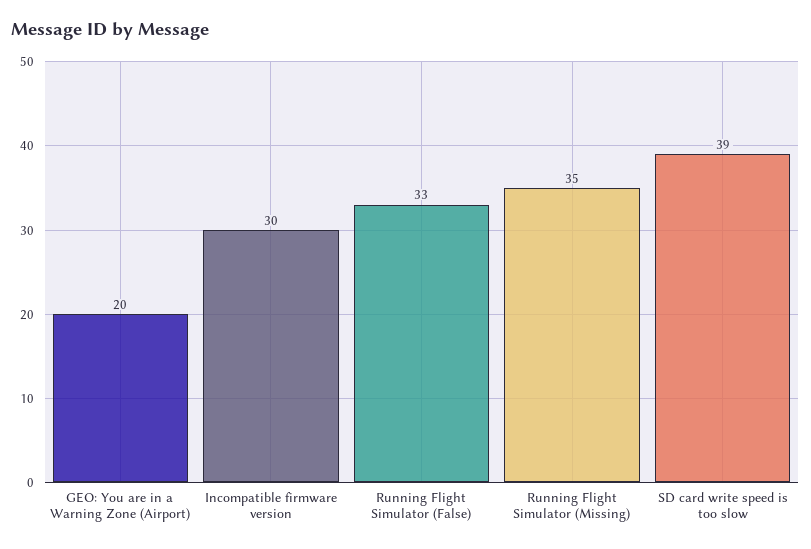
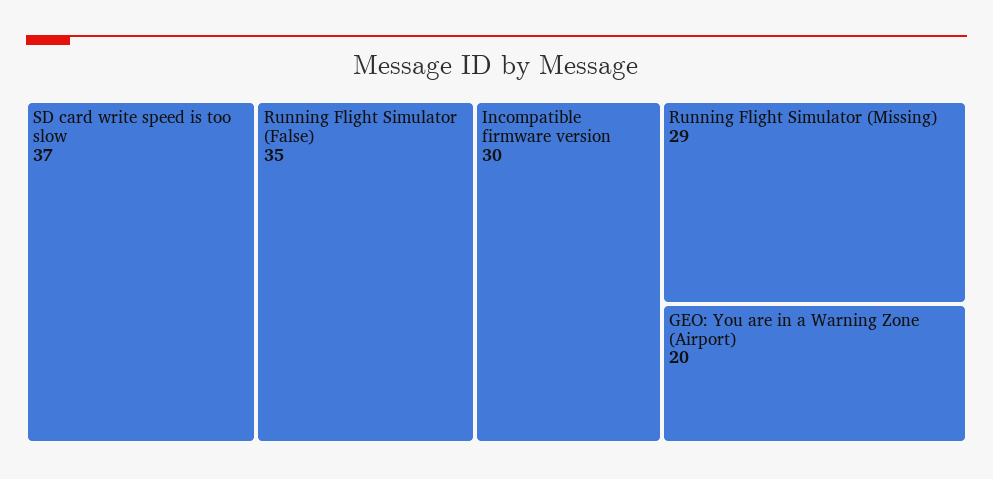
Running Flight Simulator (False): 33 -> 35
Running Flight Simulator (Missing): 35 -> 29
SD card write speed is too slow: 39 -> 37

